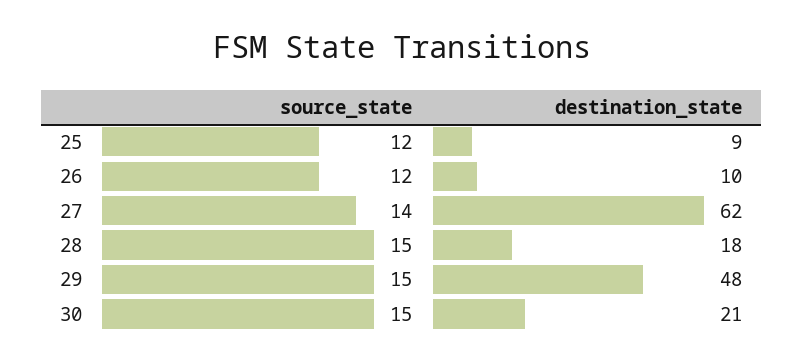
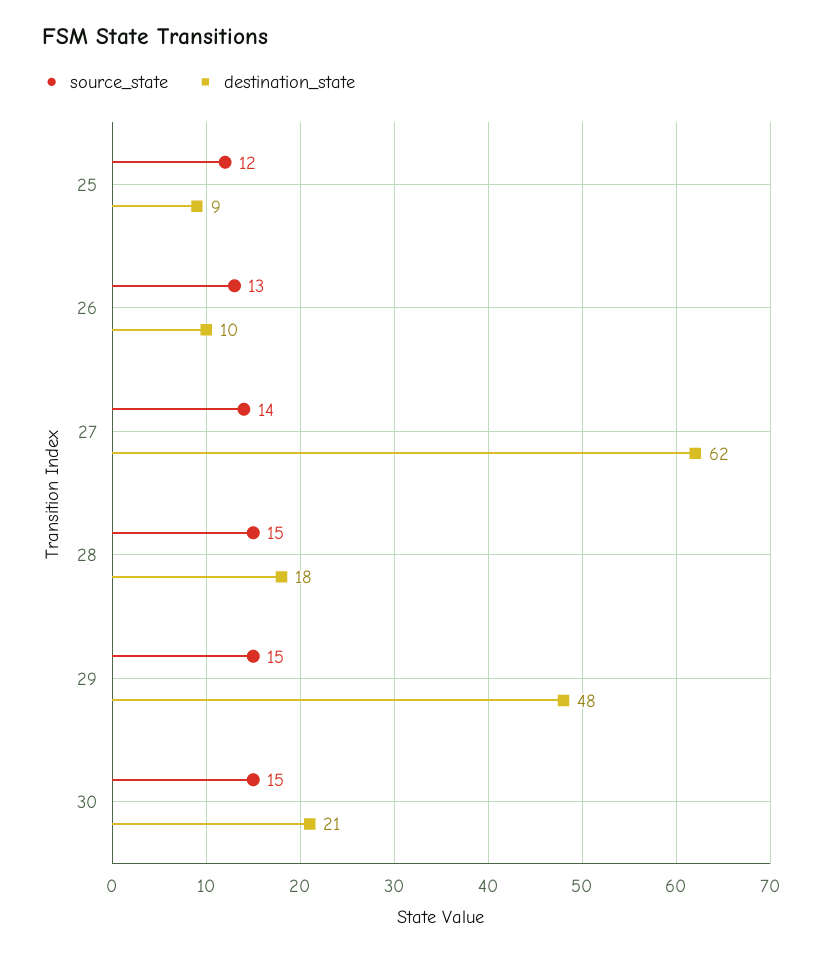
source_state, 26: 12 -> 13

